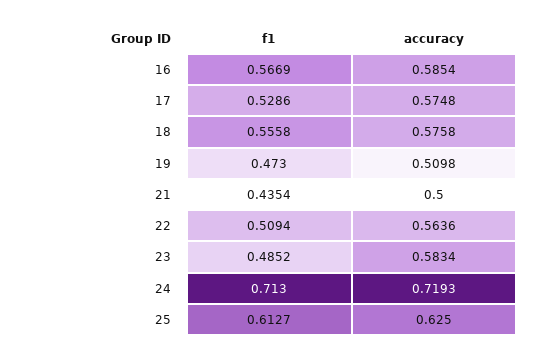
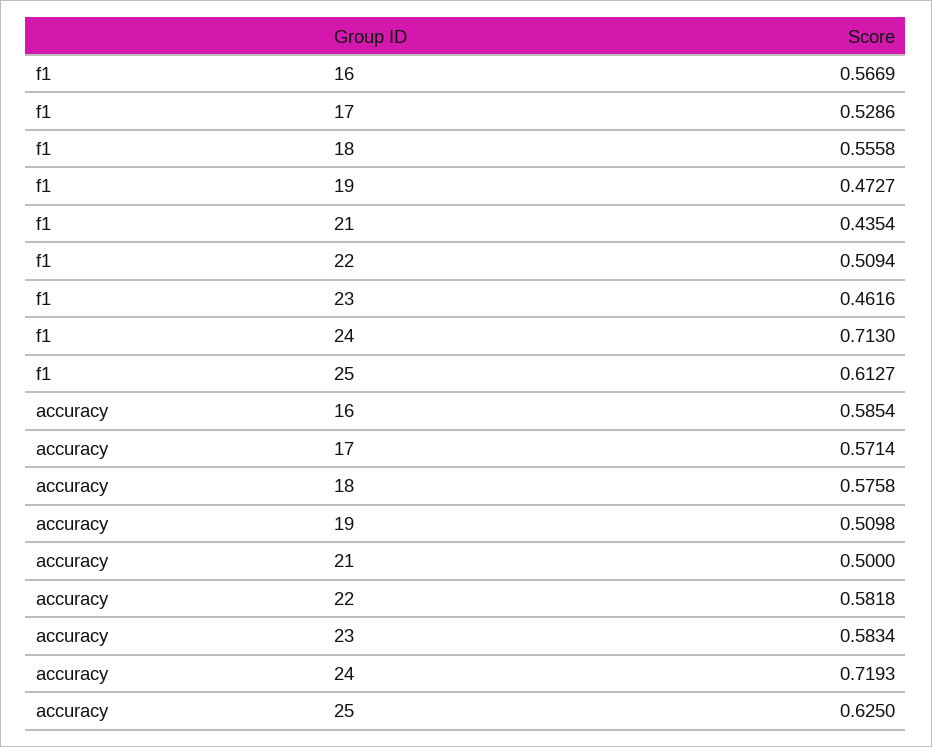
accuracy, 17: 0.5748 -> 0.5714
f1, 19: 0.473 -> 0.4727
accuracy, 22: 0.5636 -> 0.5818
f1, 23: 0.4852 -> 0.4616

